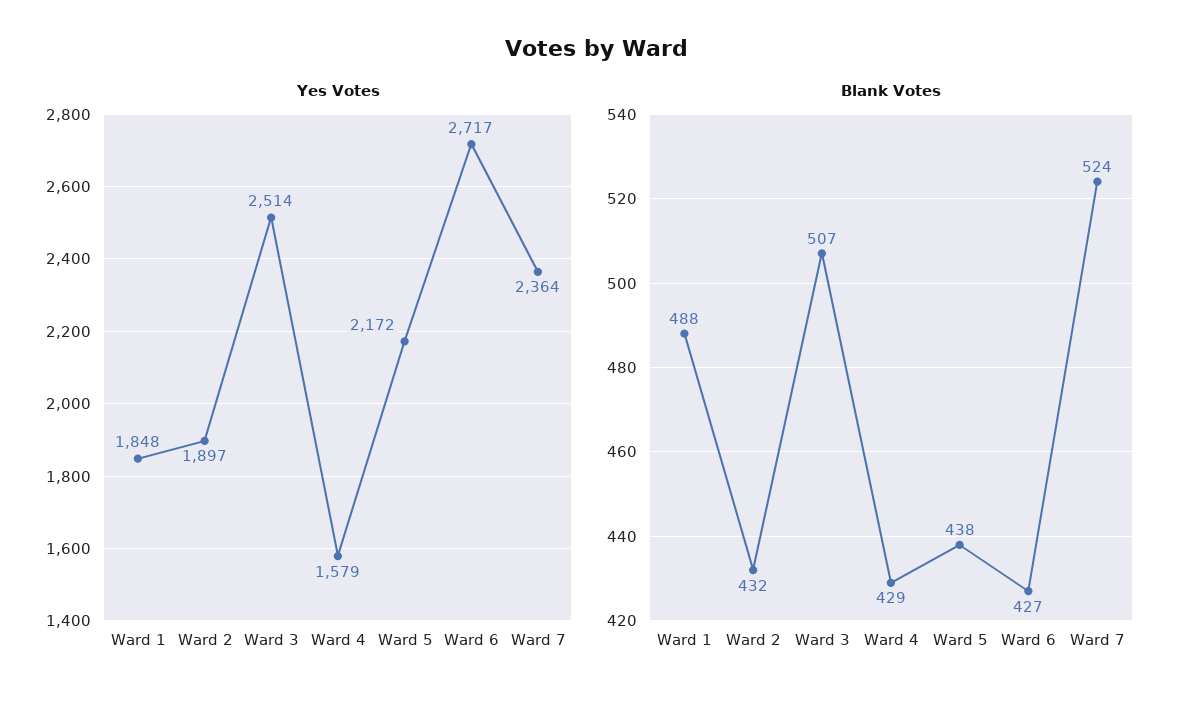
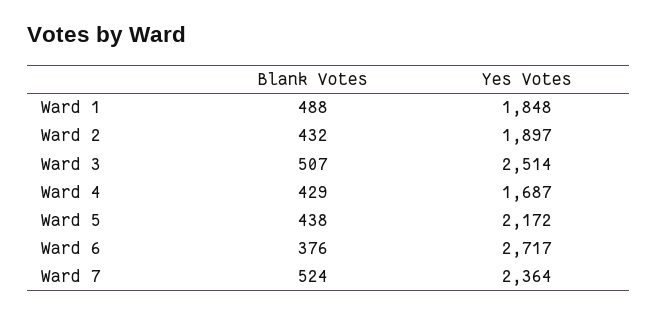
Yes Votes, Ward 4: 1579 -> 1687
Blank Votes, Ward 6: 427 -> 376

